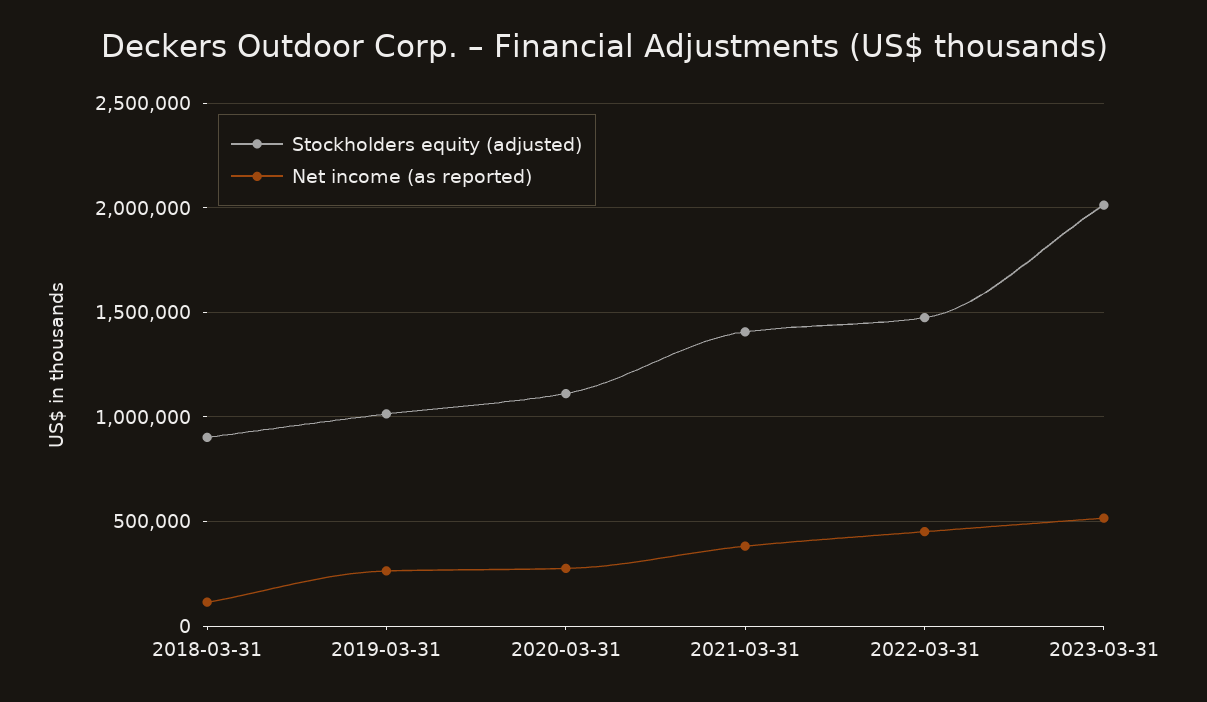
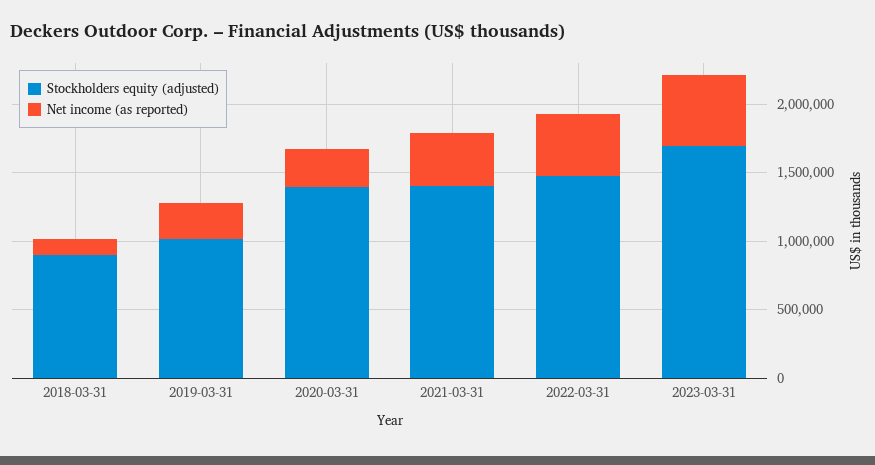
Stockholders equity (adjusted), 2020-03-31: 1100000 -> 1400000
Stockholders equity (adjusted), 2023-03-31: 2000000 -> 1700000

